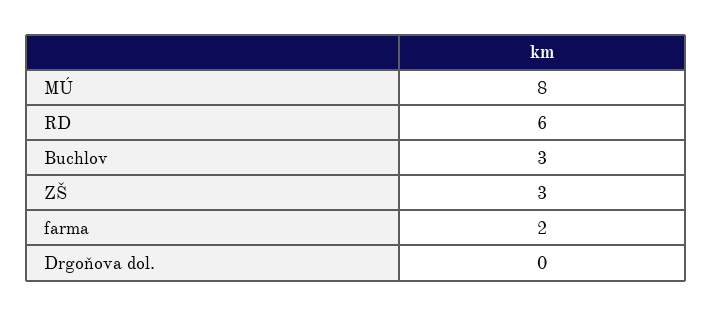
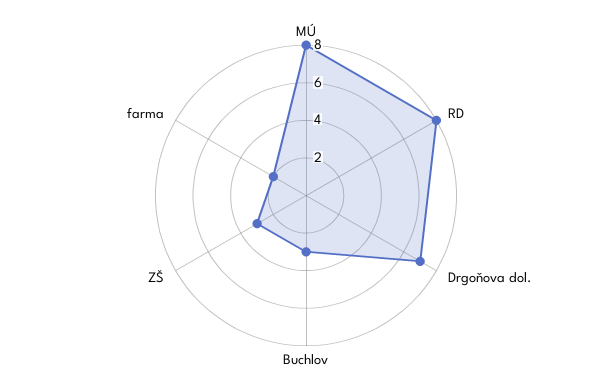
RD: 6 -> 8
Drgoňova dol.: 0 -> 7

